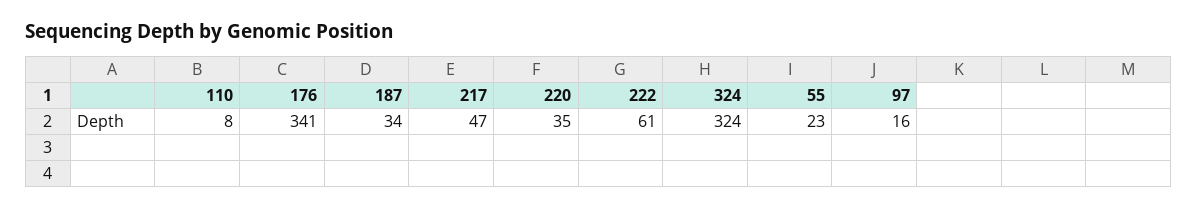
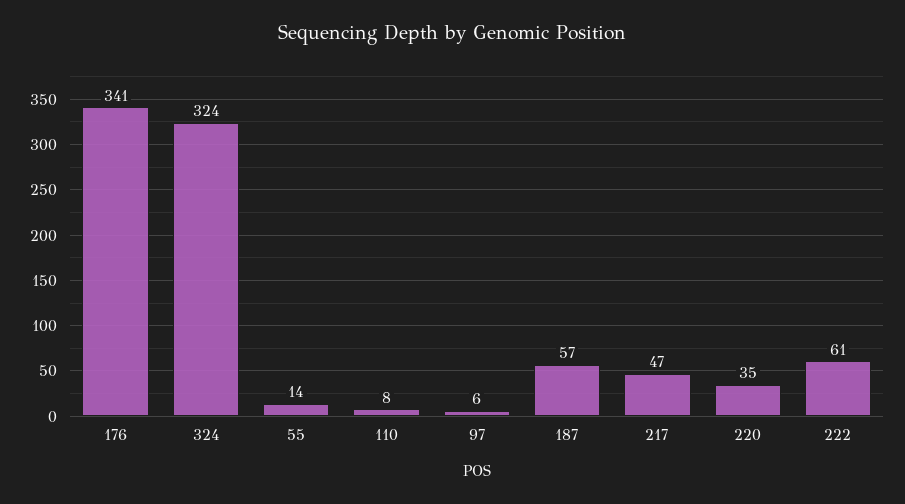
187: 34 -> 57
55: 23 -> 14
97: 16 -> 6

